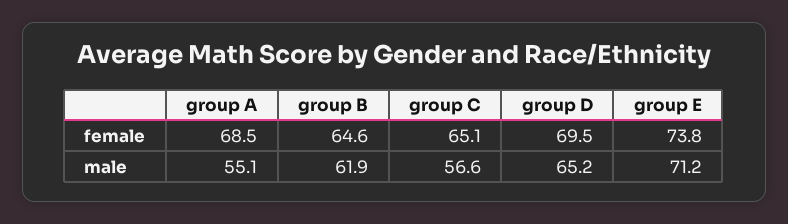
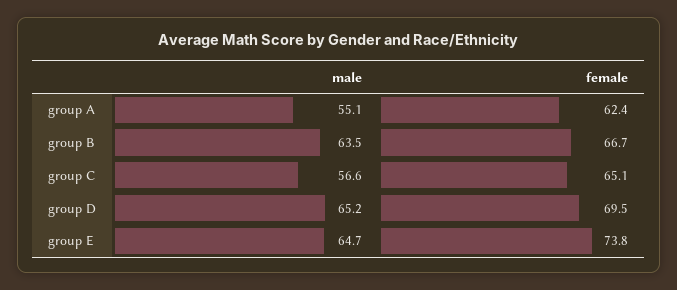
group A, female: 68.5 -> 62.4
group B, female: 64.6 -> 66.7
group B, male: 61.9 -> 63.5
group E, male: 71.2 -> 64.7

